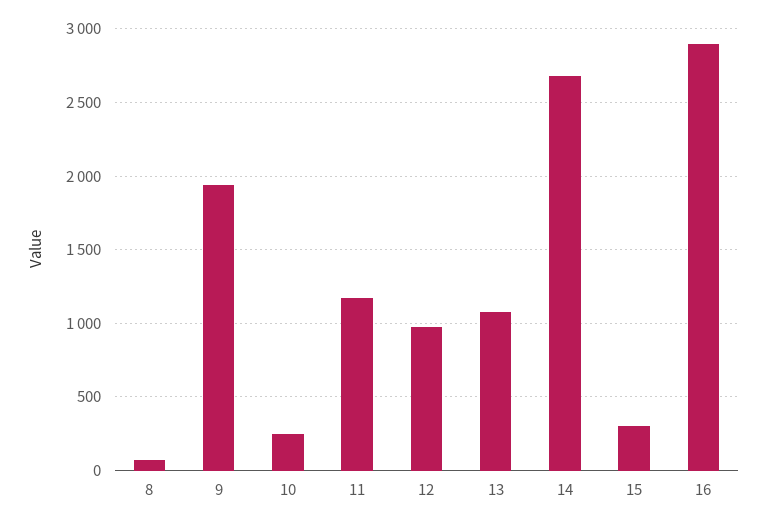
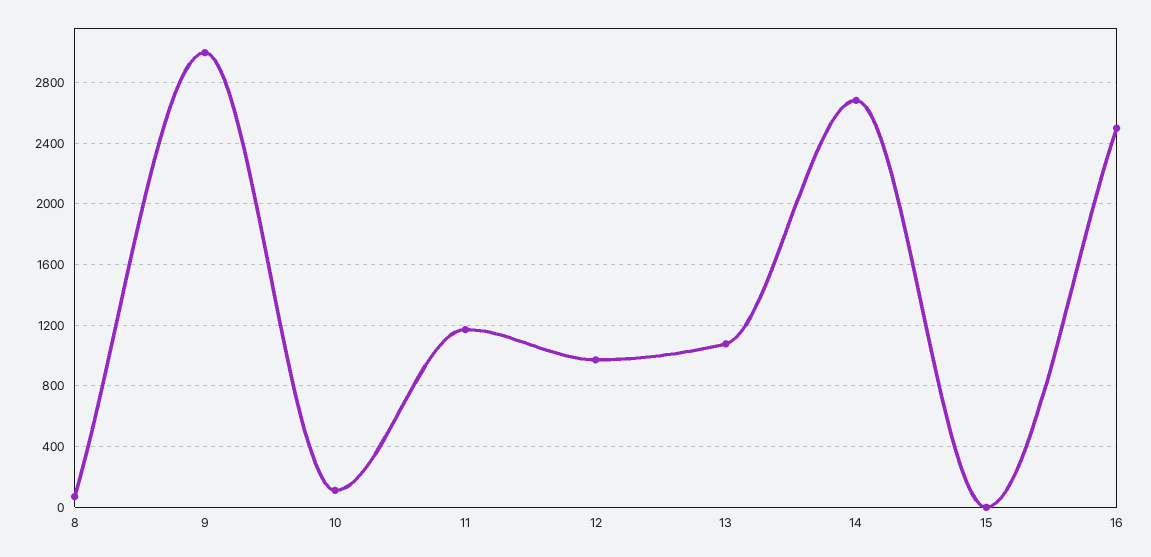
9: 1950 -> 3000
10: 250 -> 100
15: 300 -> 0
16: 2900 -> 2500

